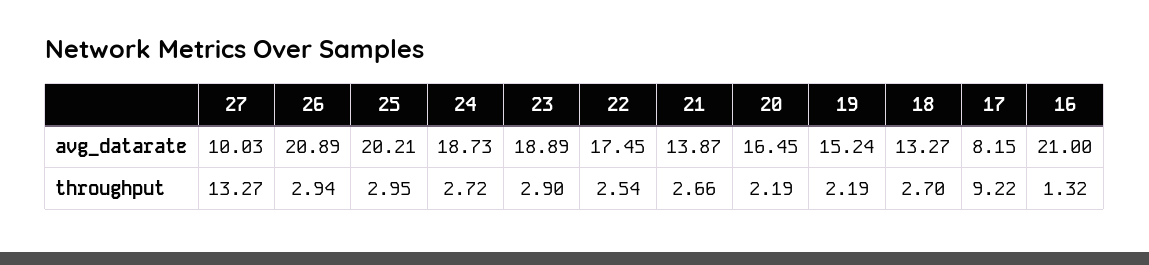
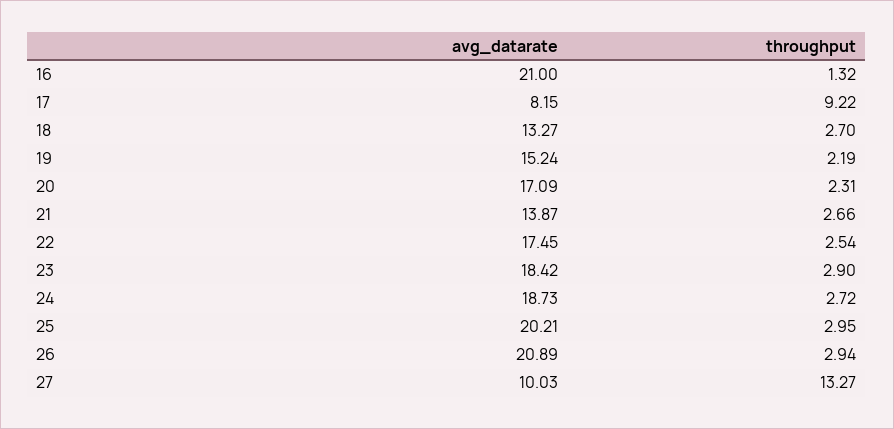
23, avg_datarate: 18.89 -> 18.42
20, avg_datarate: 16.45 -> 17.09
20, throughput: 2.19 -> 2.31

